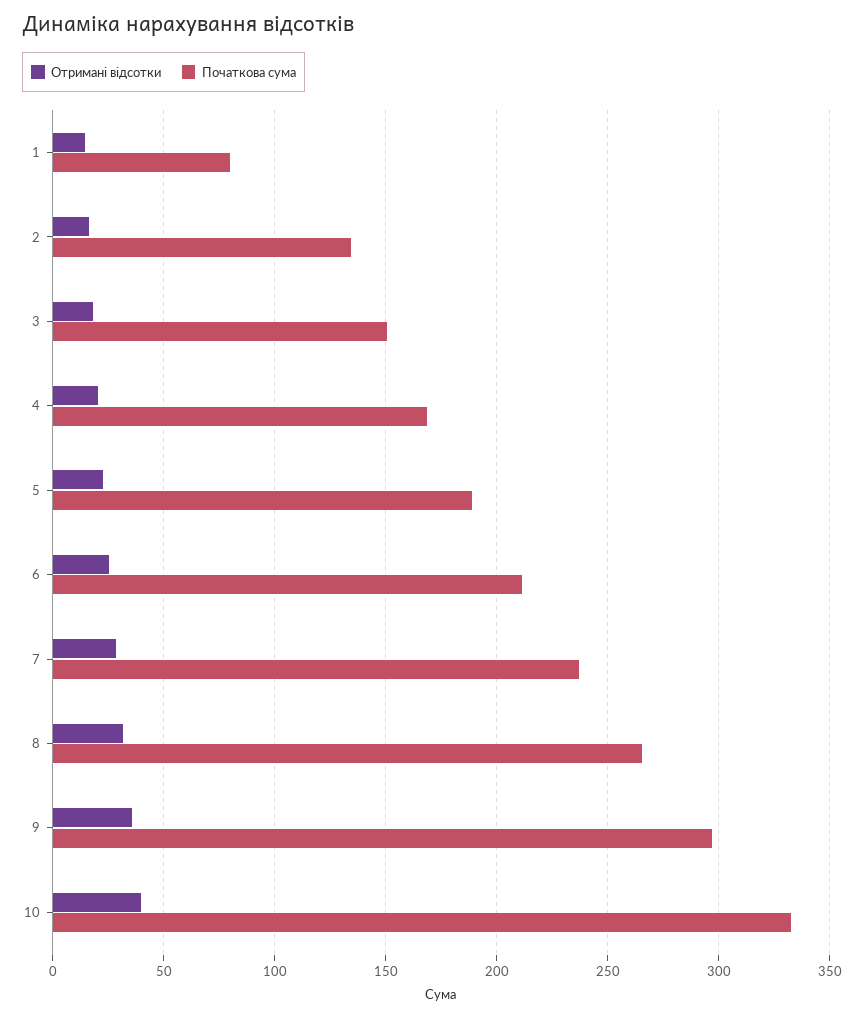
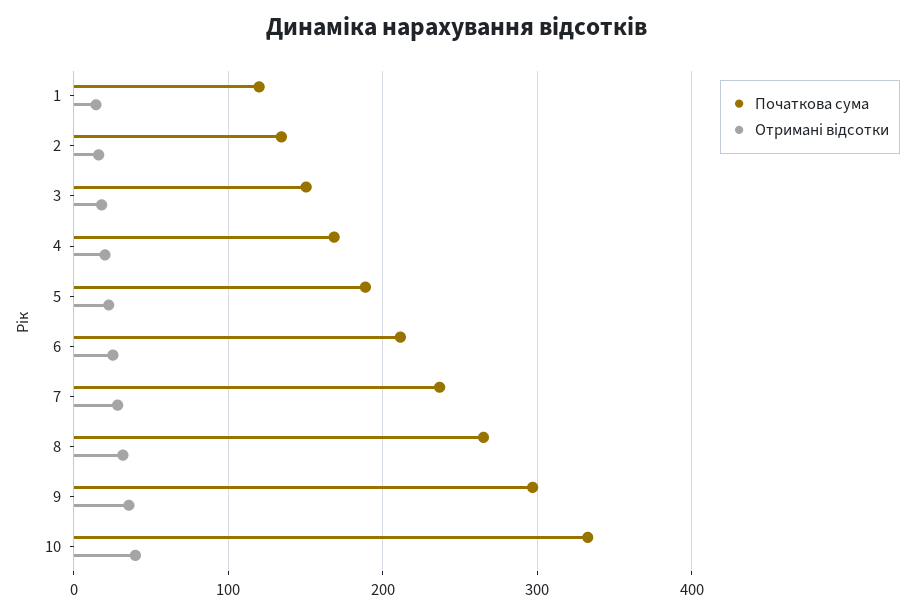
Початкова сума, 1: 80 -> 120

